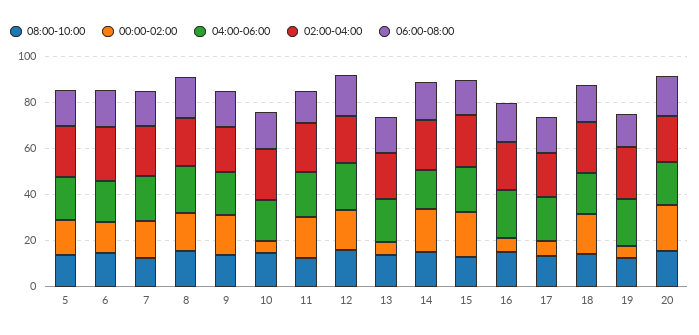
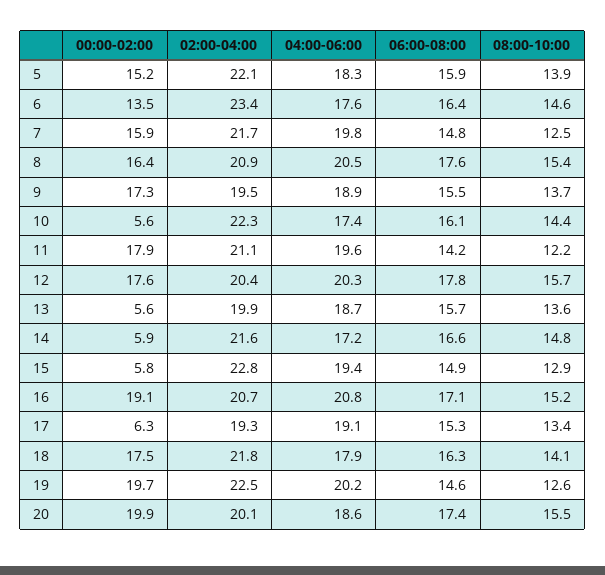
00:00-02:00, 14: 20 -> 5.9
00:00-02:00, 15: 20 -> 5.8
00:00-02:00, 16: 5 -> 19.1
00:00-02:00, 19: 5 -> 19.7

